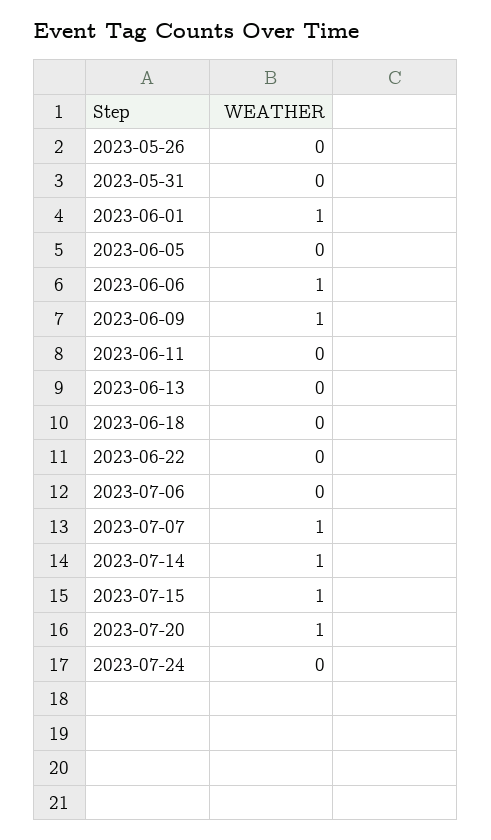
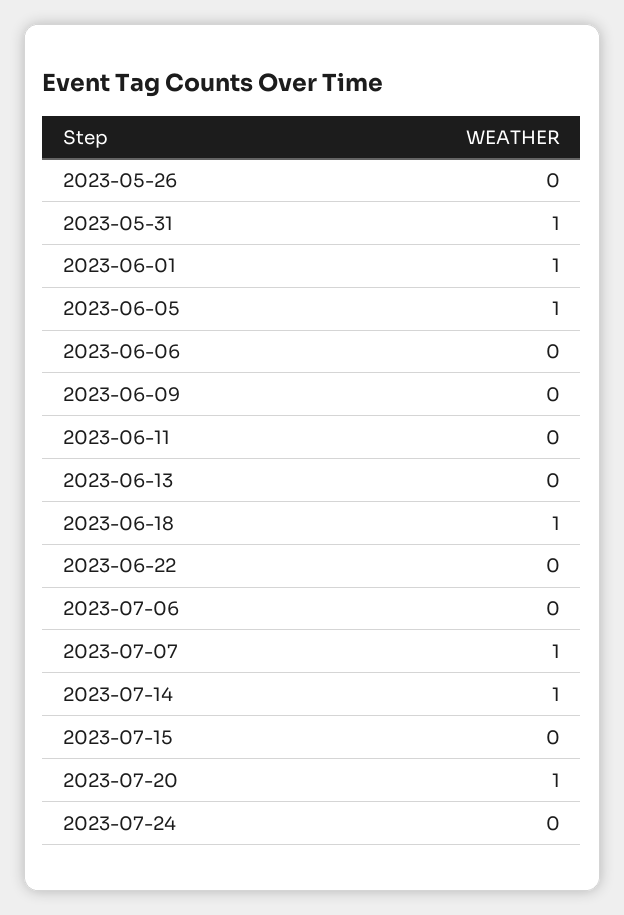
2023-05-31: 0 -> 1
2023-06-05: 0 -> 1
2023-06-06: 1 -> 0
2023-06-09: 1 -> 0
2023-06-18: 0 -> 1
2023-07-15: 1 -> 0

